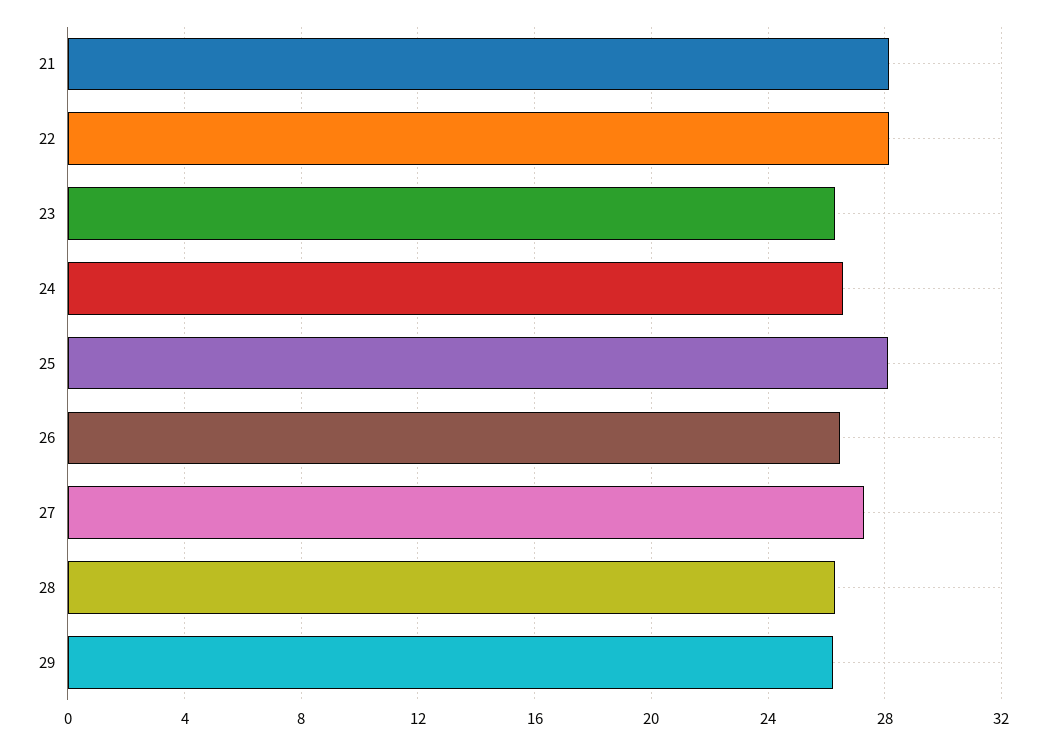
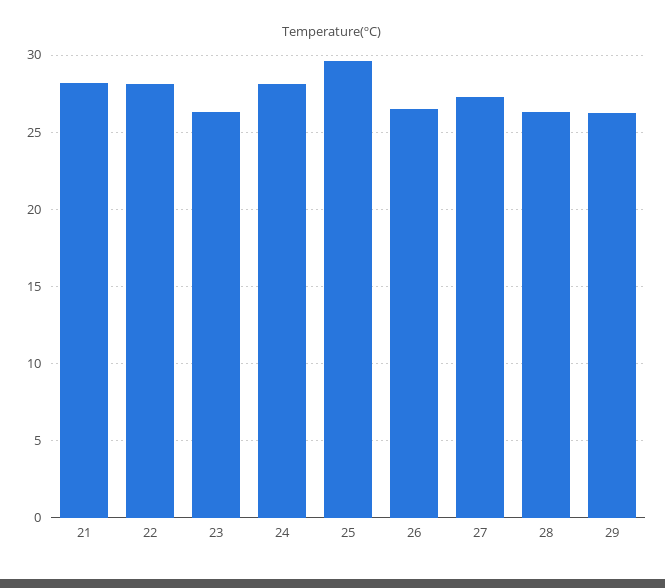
24: 26.5 -> 28
25: 28 -> 29.5

